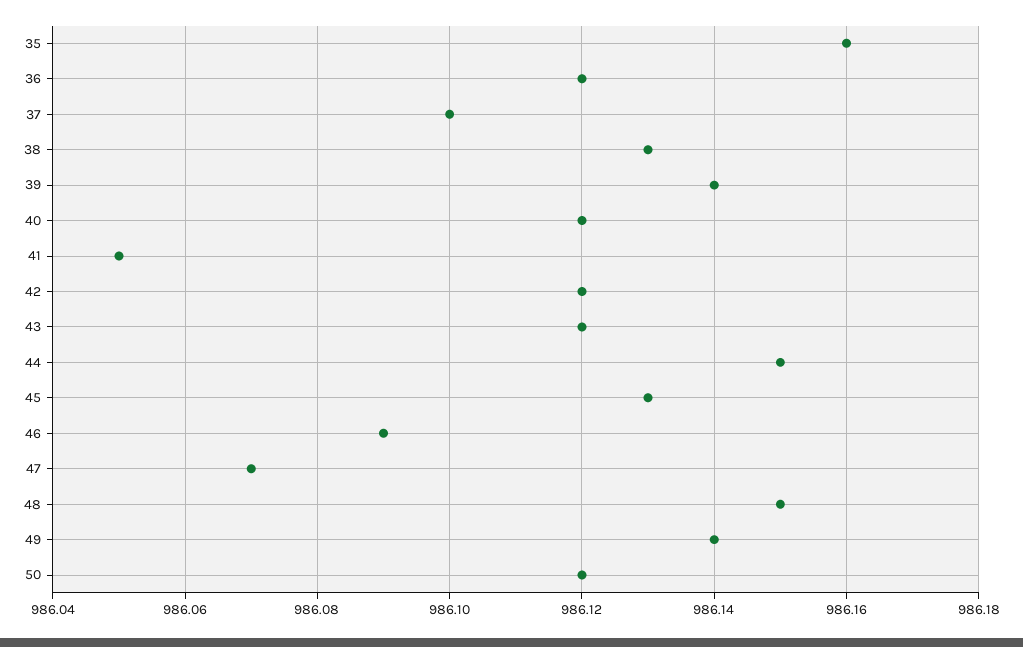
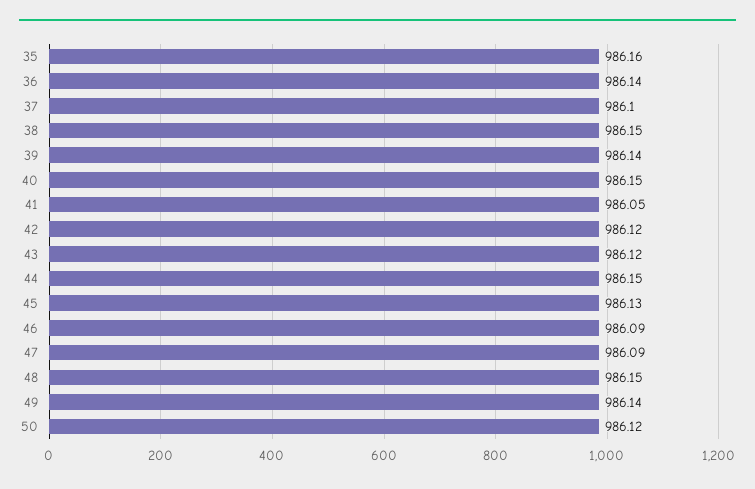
36: 986.12 -> 986.14
38: 986.13 -> 986.15
40: 986.12 -> 986.15
47: 986.07 -> 986.09

